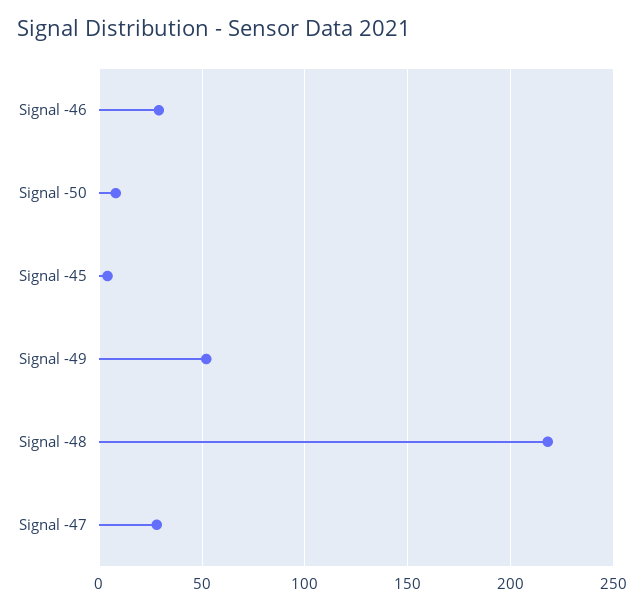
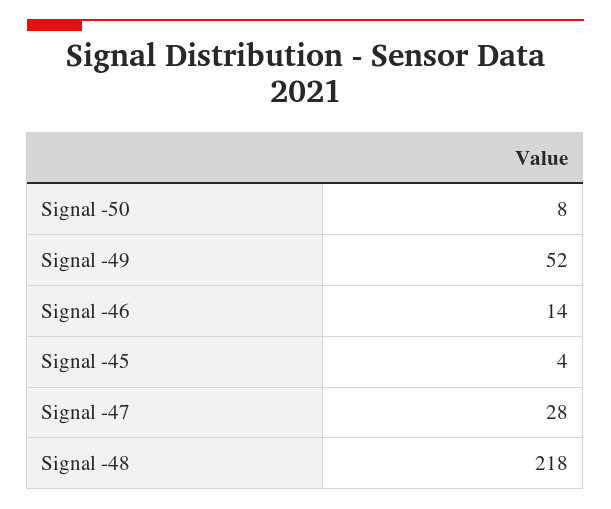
Signal -46: 30 -> 14

